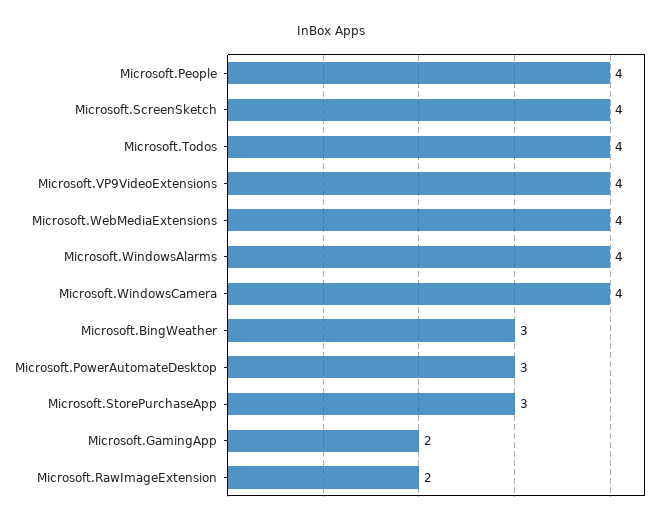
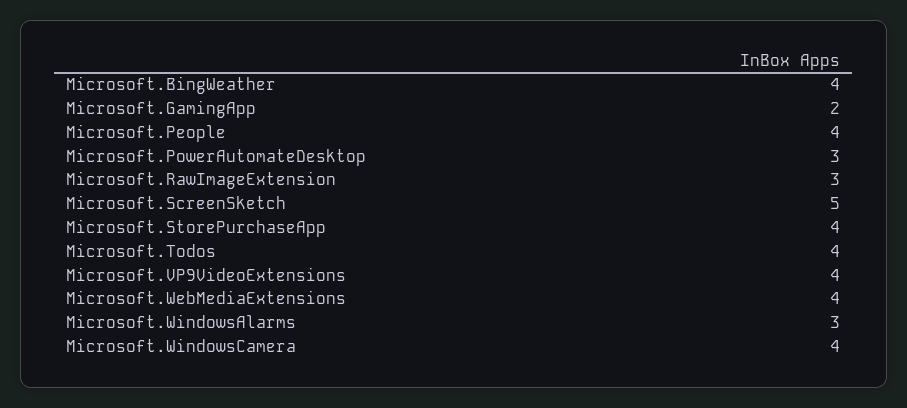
Microsoft.ScreenSketch: 4 -> 5
Microsoft.WindowsAlarms: 4 -> 3
Microsoft.BingWeather: 3 -> 4
Microsoft.StorePurchaseApp: 3 -> 4
Microsoft.RawImageExtension: 2 -> 3

